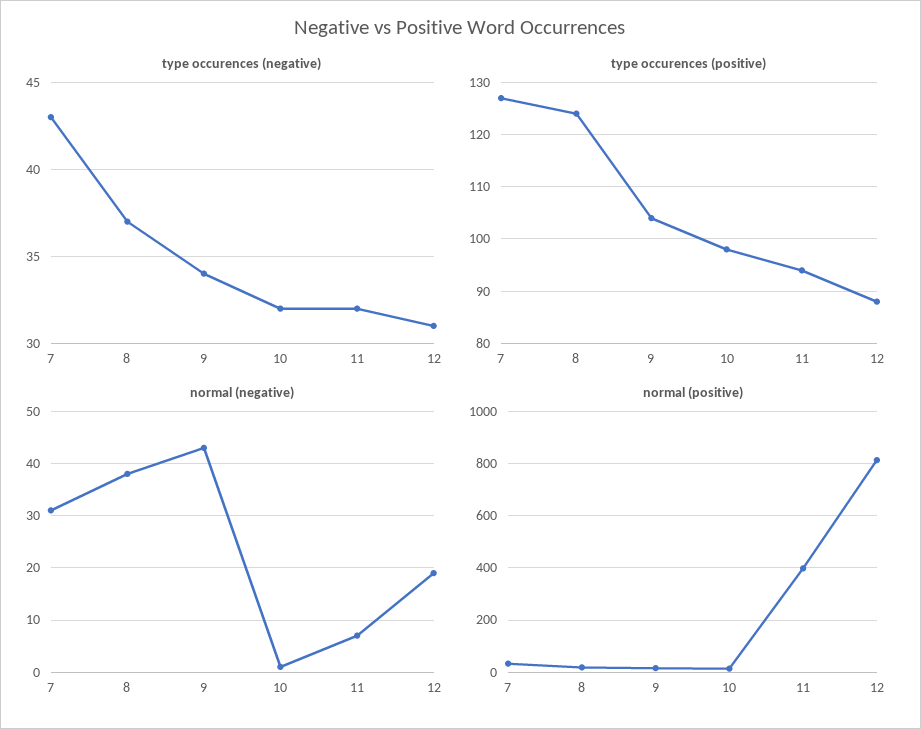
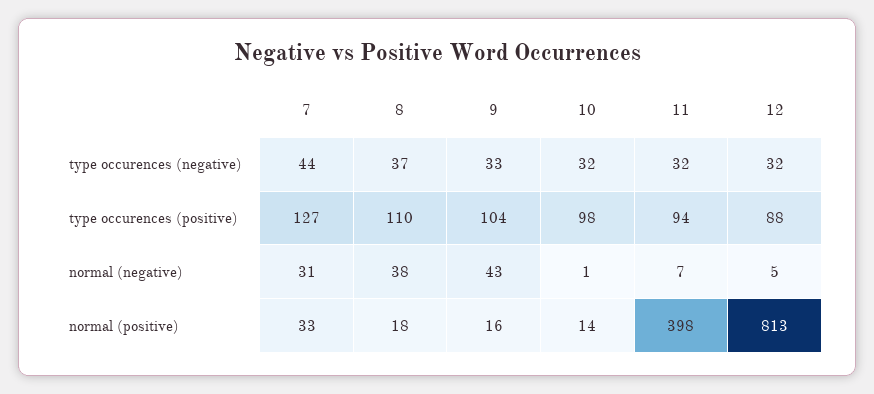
type occurences (negative), 7: 43 -> 44
type occurences (negative), 9: 34 -> 33
type occurences (negative), 12: 31 -> 32
type occurences (positive), 8: 125 -> 110
normal (negative), 12: 20 -> 5

